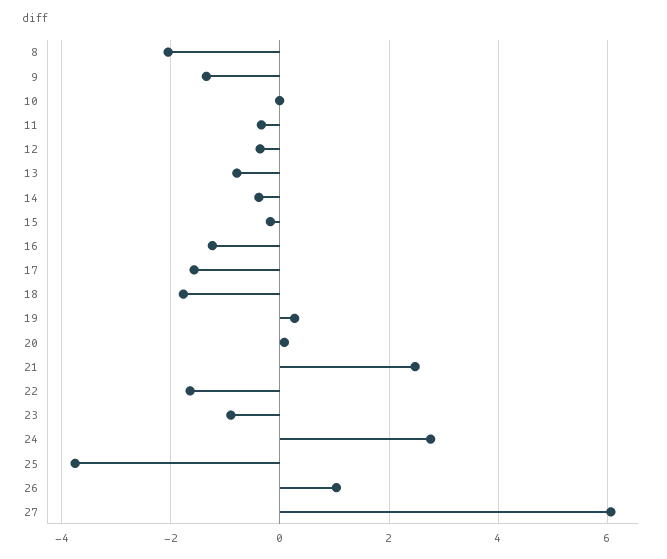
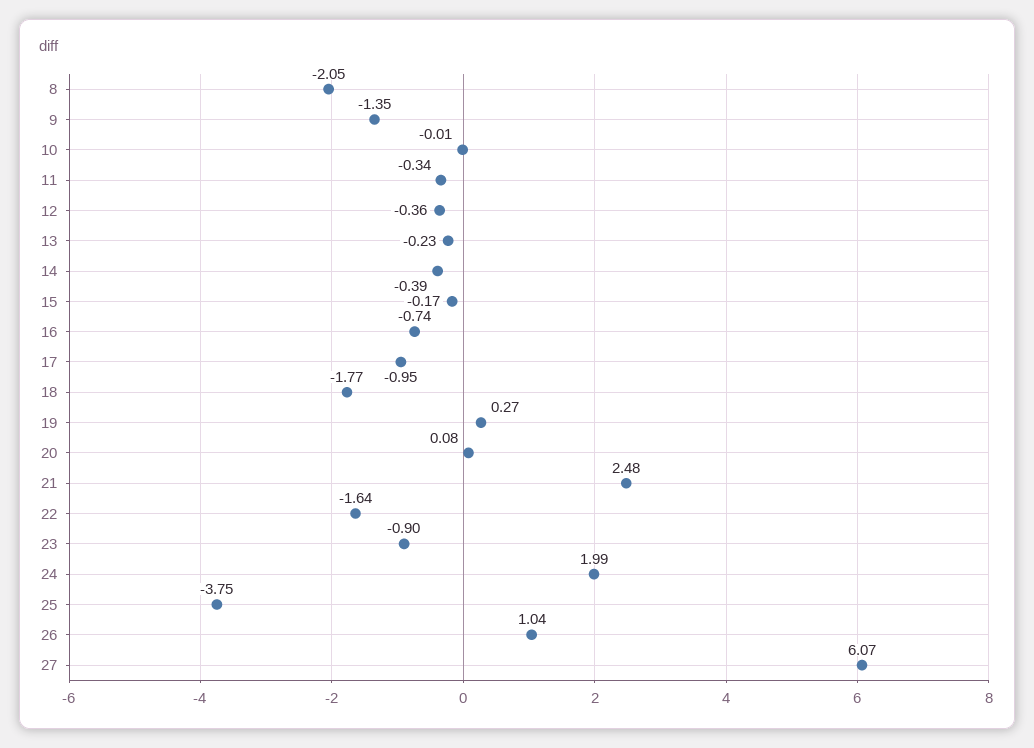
13: -0.8 -> -0.23
16: -1.2 -> -0.74
17: -1.6 -> -0.95
24: 2.8 -> 1.99

